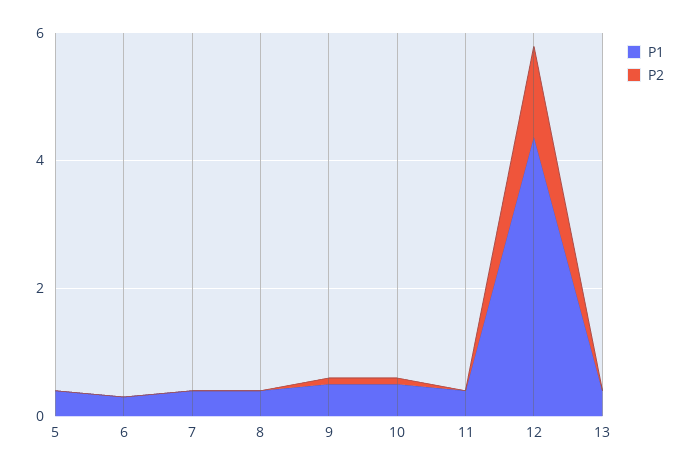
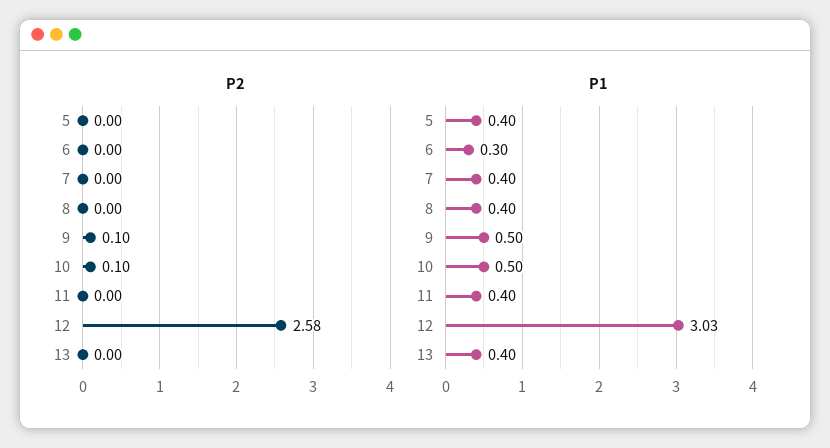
P1, 12: 4.5 -> 3.03
P2, 12: 1.5 -> 2.58

